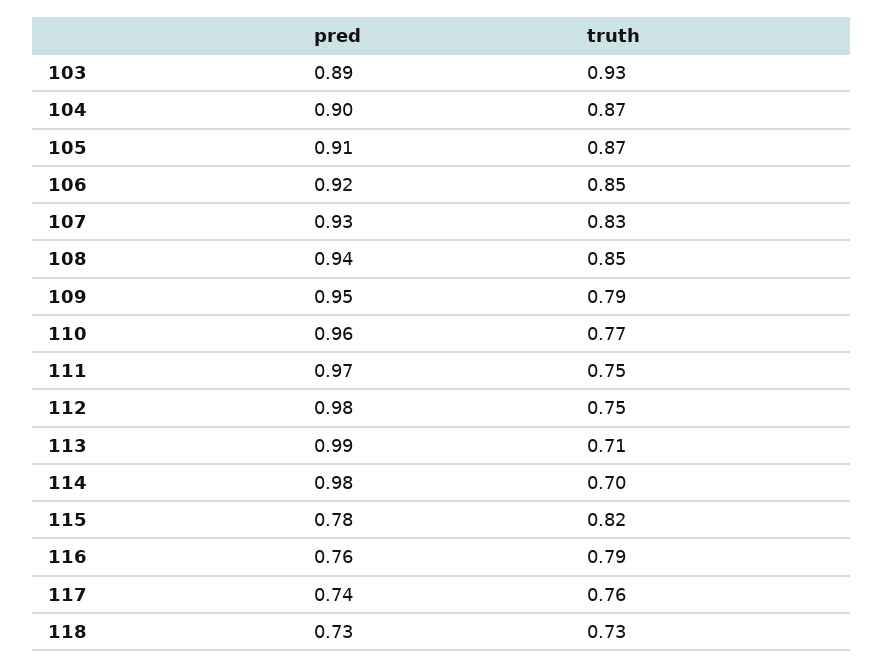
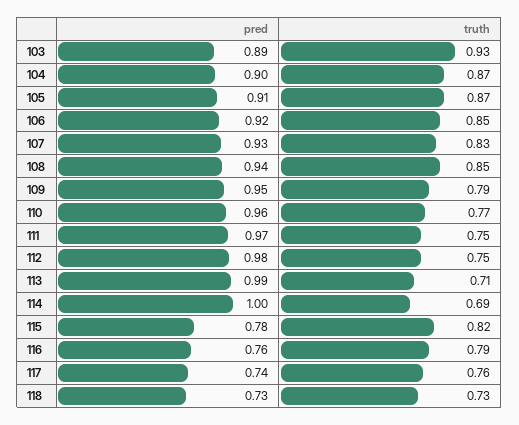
pred, 114: 0.98 -> 1
truth, 114: 0.7 -> 0.69

